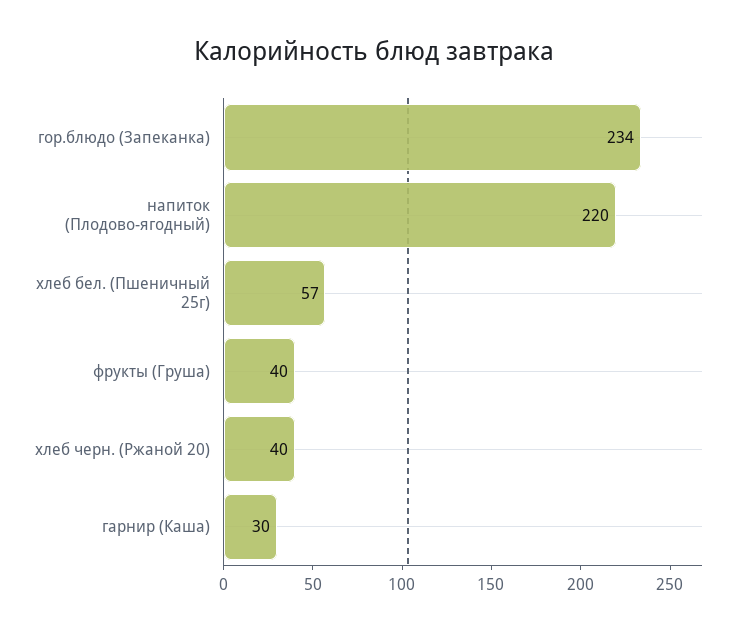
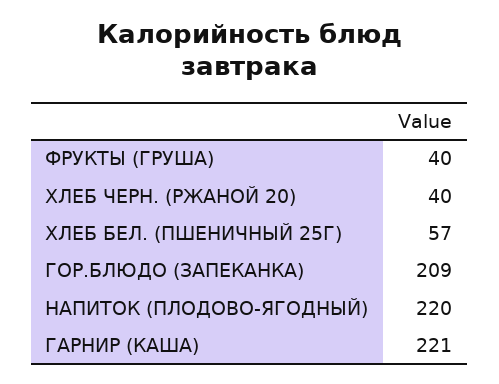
гор.блюдо (Запеканка): 234 -> 209
гарнир (Каша): 30 -> 221

